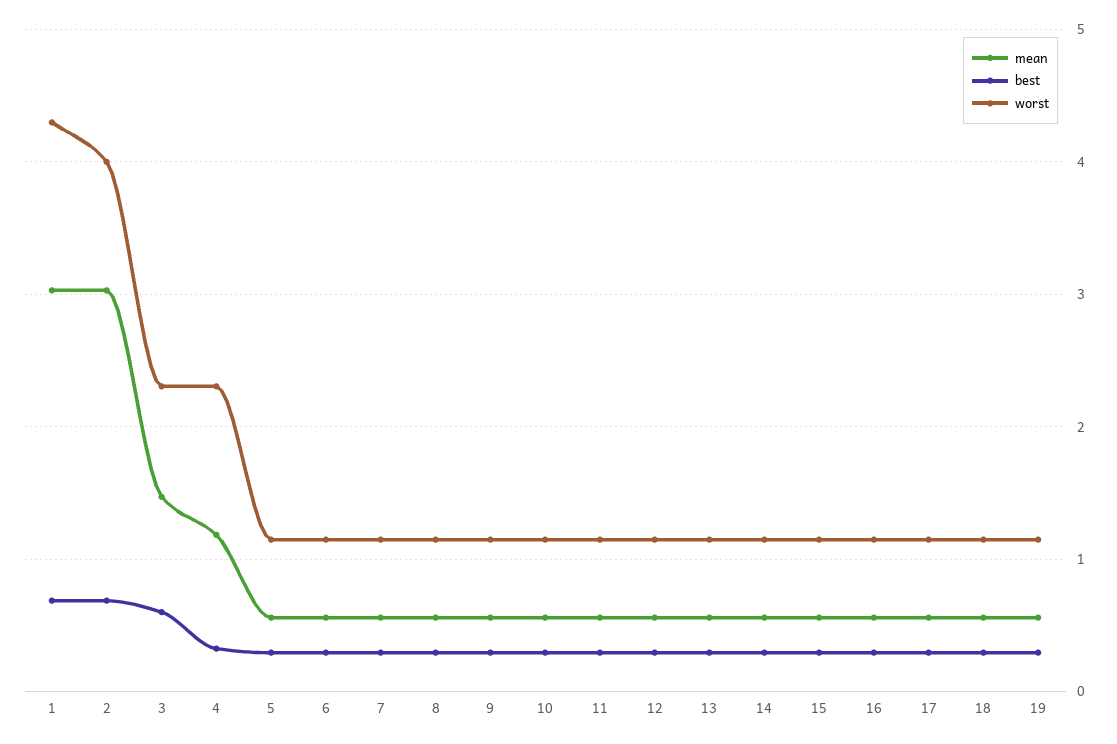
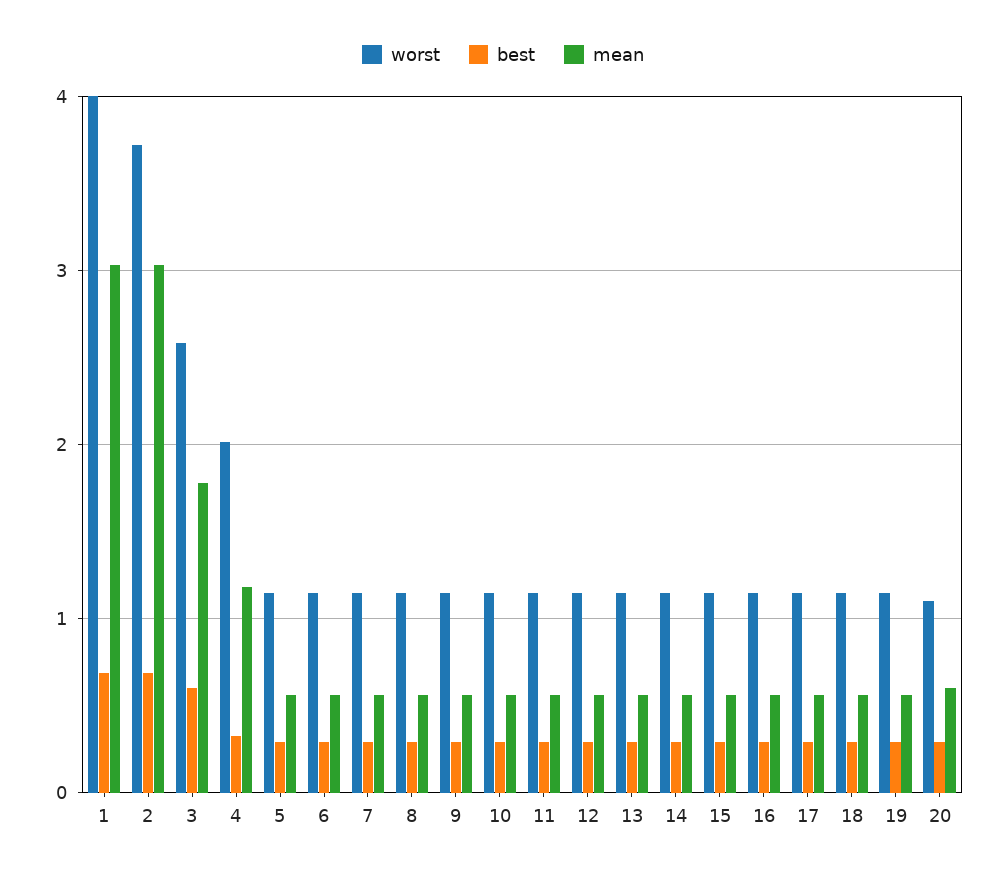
worst, 1: 4.3 -> 4
worst, 2: 4 -> 3.7
mean, 3: 1.5 -> 1.8
worst, 3: 2.3 -> 2.6
worst, 4: 2.3 -> 2
worst, 20: none -> 1.1
best, 20: none -> 0.3
mean, 20: none -> 0.6

